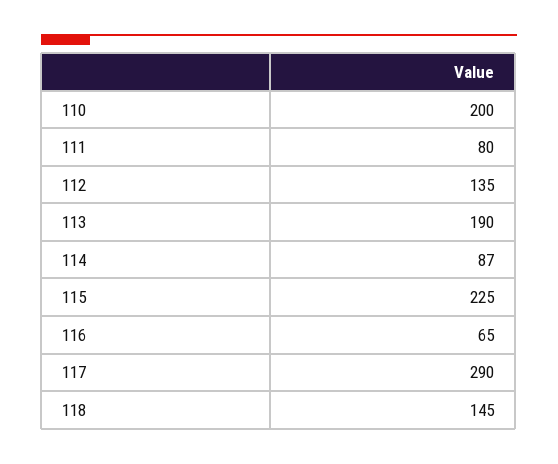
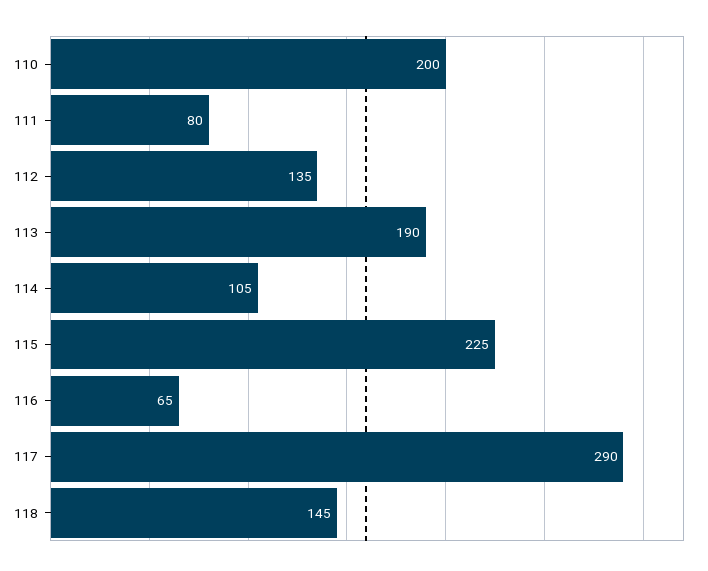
114: 87 -> 105

